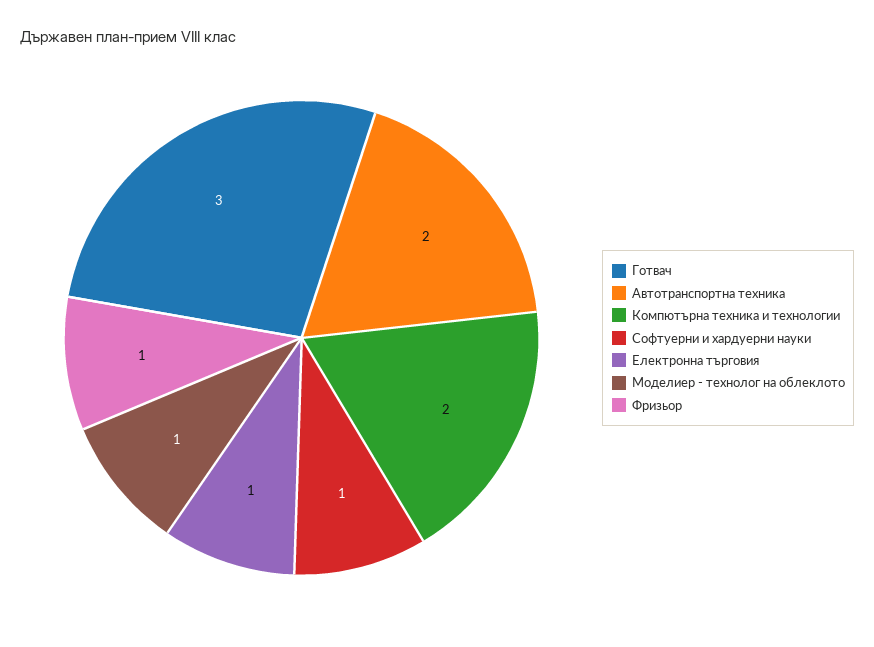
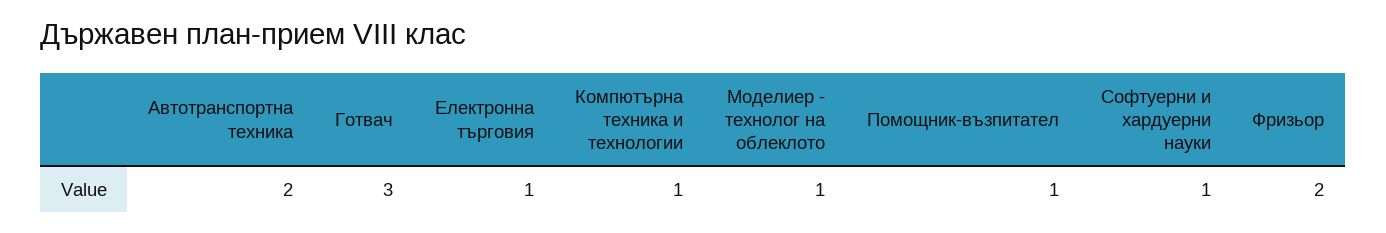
Компютърна техника и технологии: 2 -> 1
Фризьор: 1 -> 2
Помощник-възпитател: none -> 1

